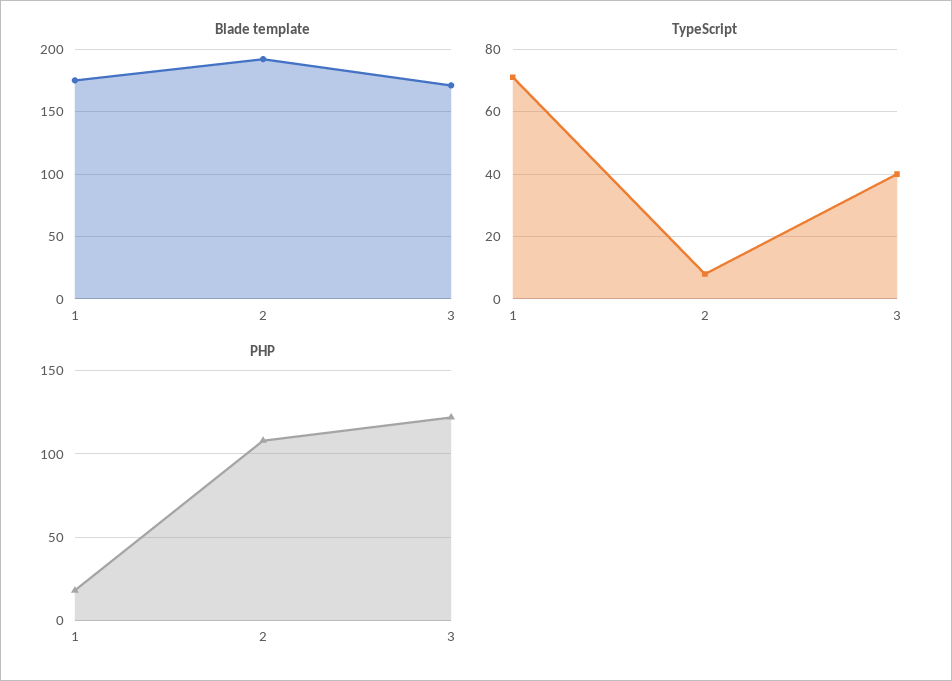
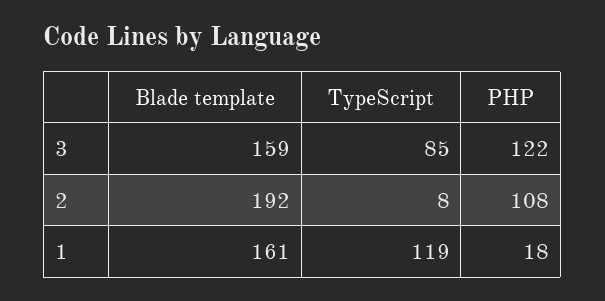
Blade template, 1: 175 -> 161
Blade template, 3: 170 -> 159
TypeScript, 1: 70 -> 119
TypeScript, 3: 40 -> 85

